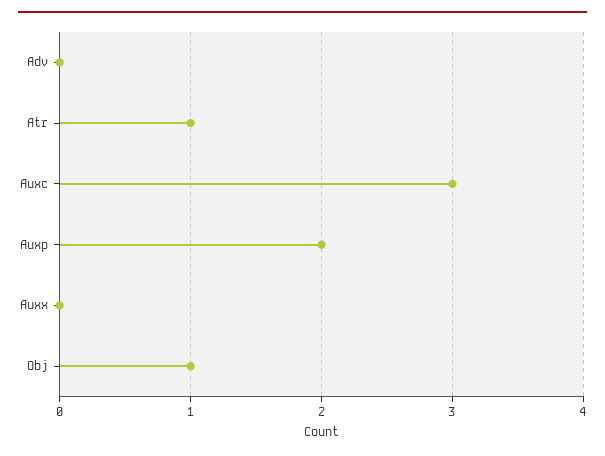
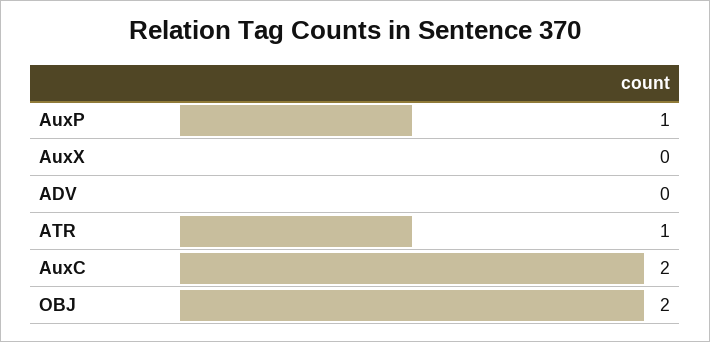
Auxc: 3 -> 2
Auxp: 2 -> 1
Obj: 1 -> 2

